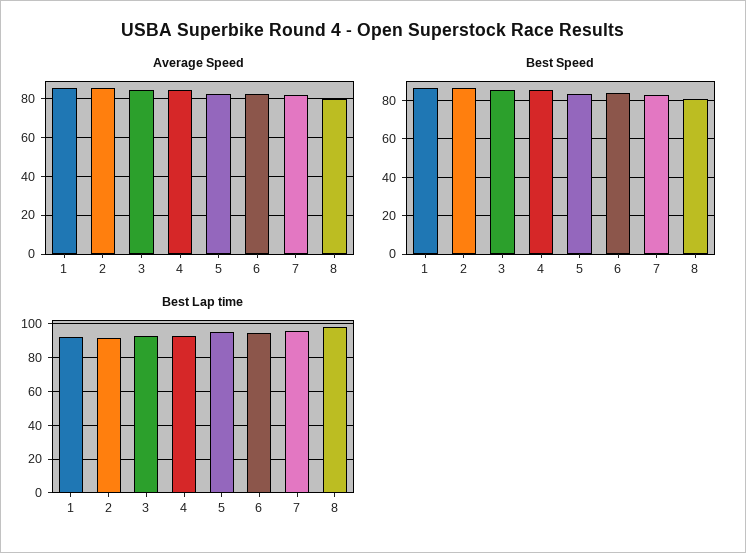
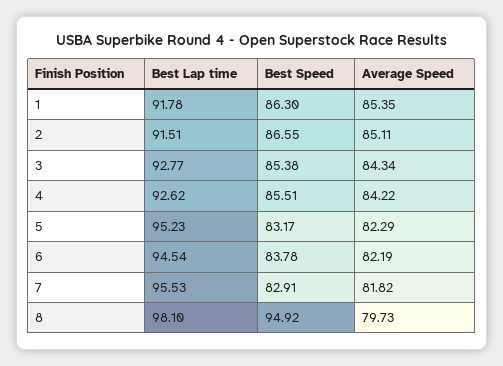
Best Speed, 8: 80 -> 94.92

